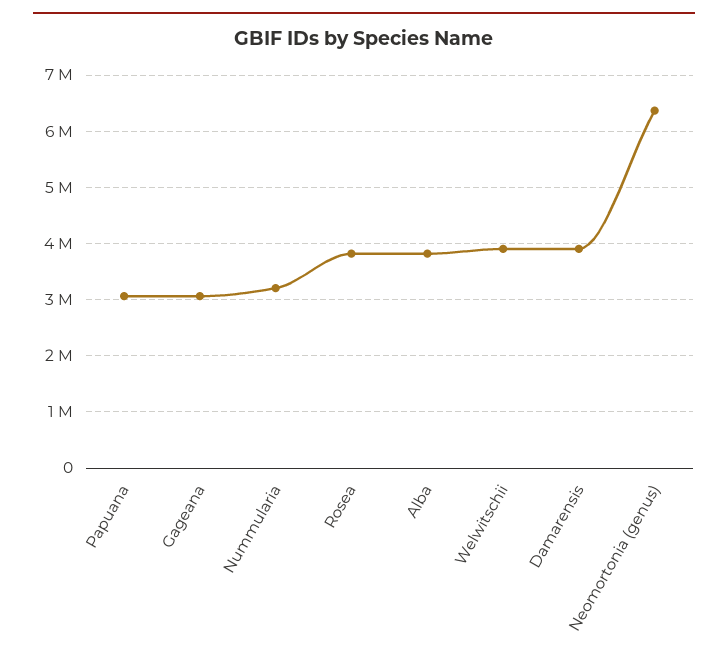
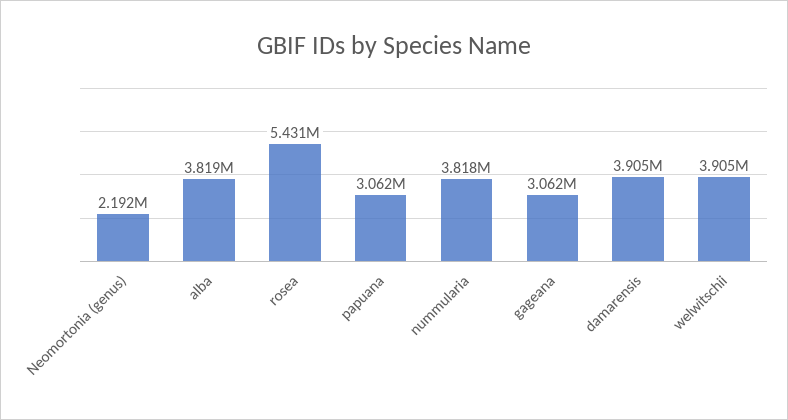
Nummularia: 3200000 -> 3818000
Rosea: 3800000 -> 5431000
Neomortonia (genus): 6400000 -> 2192000

